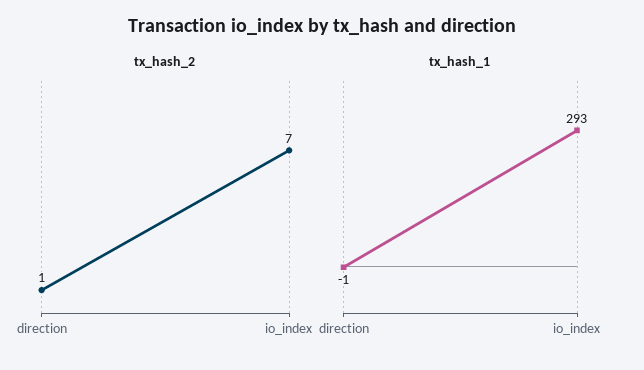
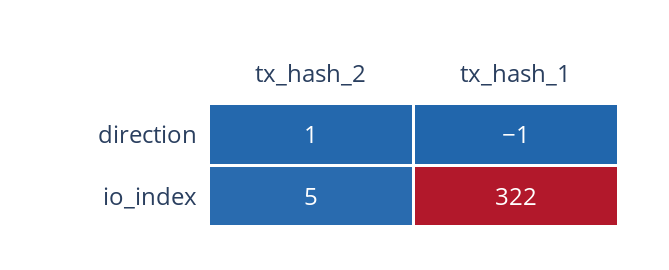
tx_hash_2, io_index: 7 -> 5
tx_hash_1, io_index: 293 -> 322

